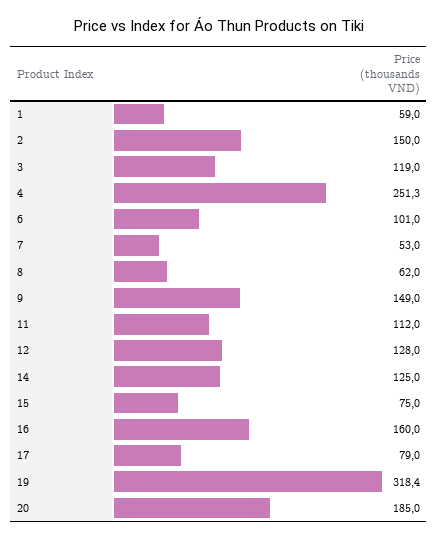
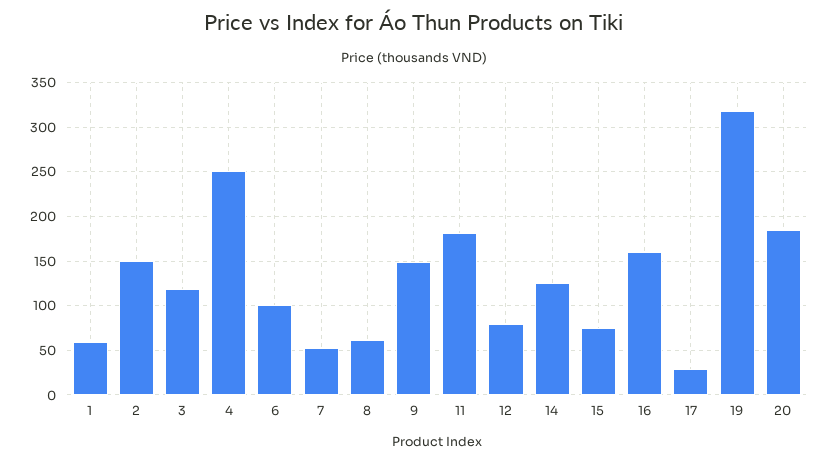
11: 112 -> 180
12: 128 -> 80
17: 79 -> 30

